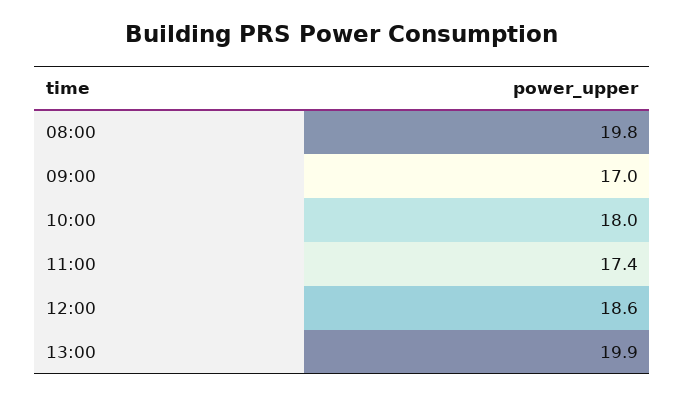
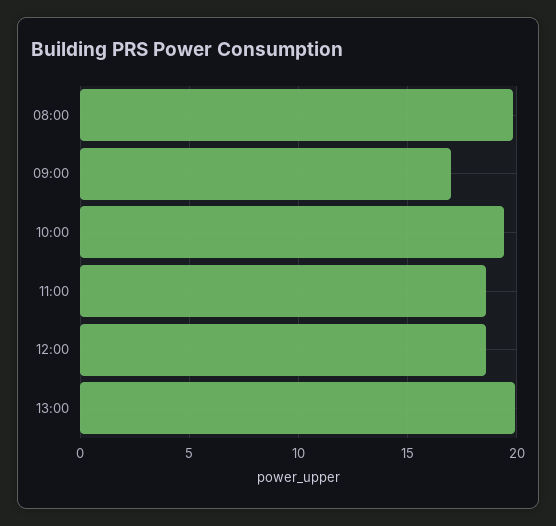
10:00: 18 -> 19.5
11:00: 17.4 -> 18.5

